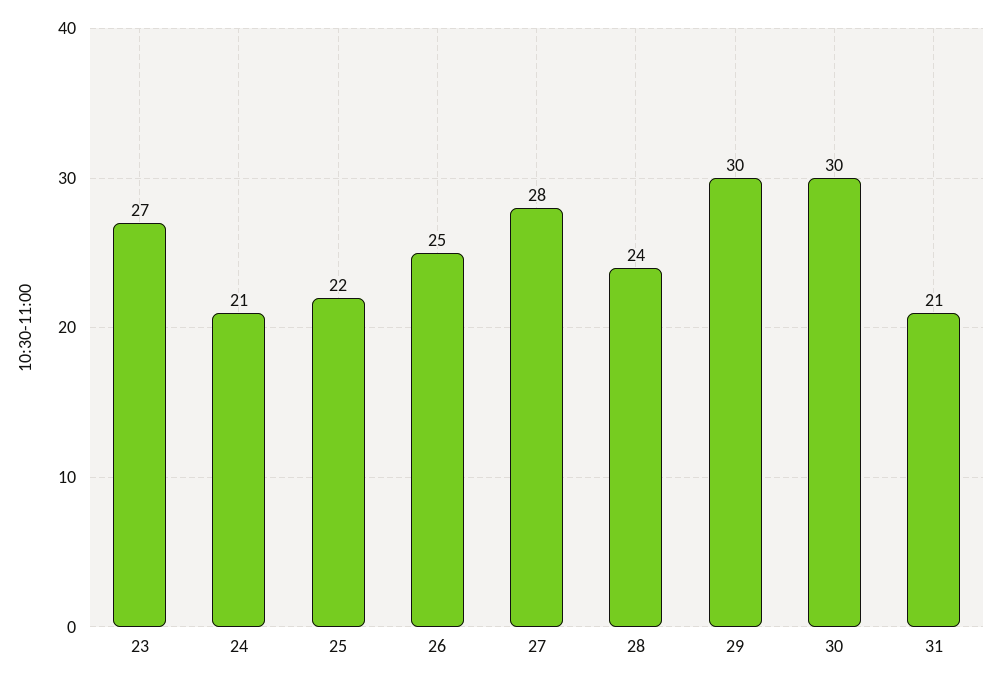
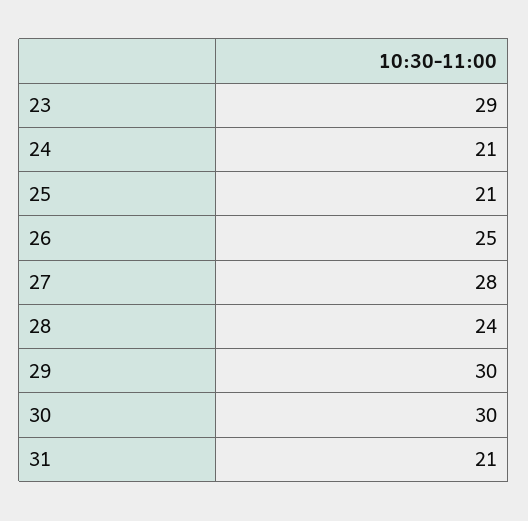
23: 27 -> 29
25: 22 -> 21

